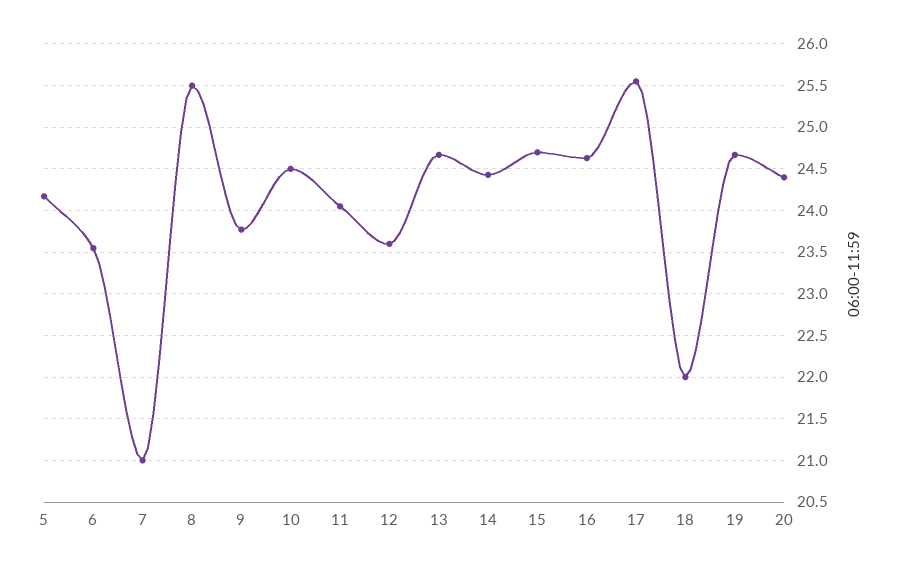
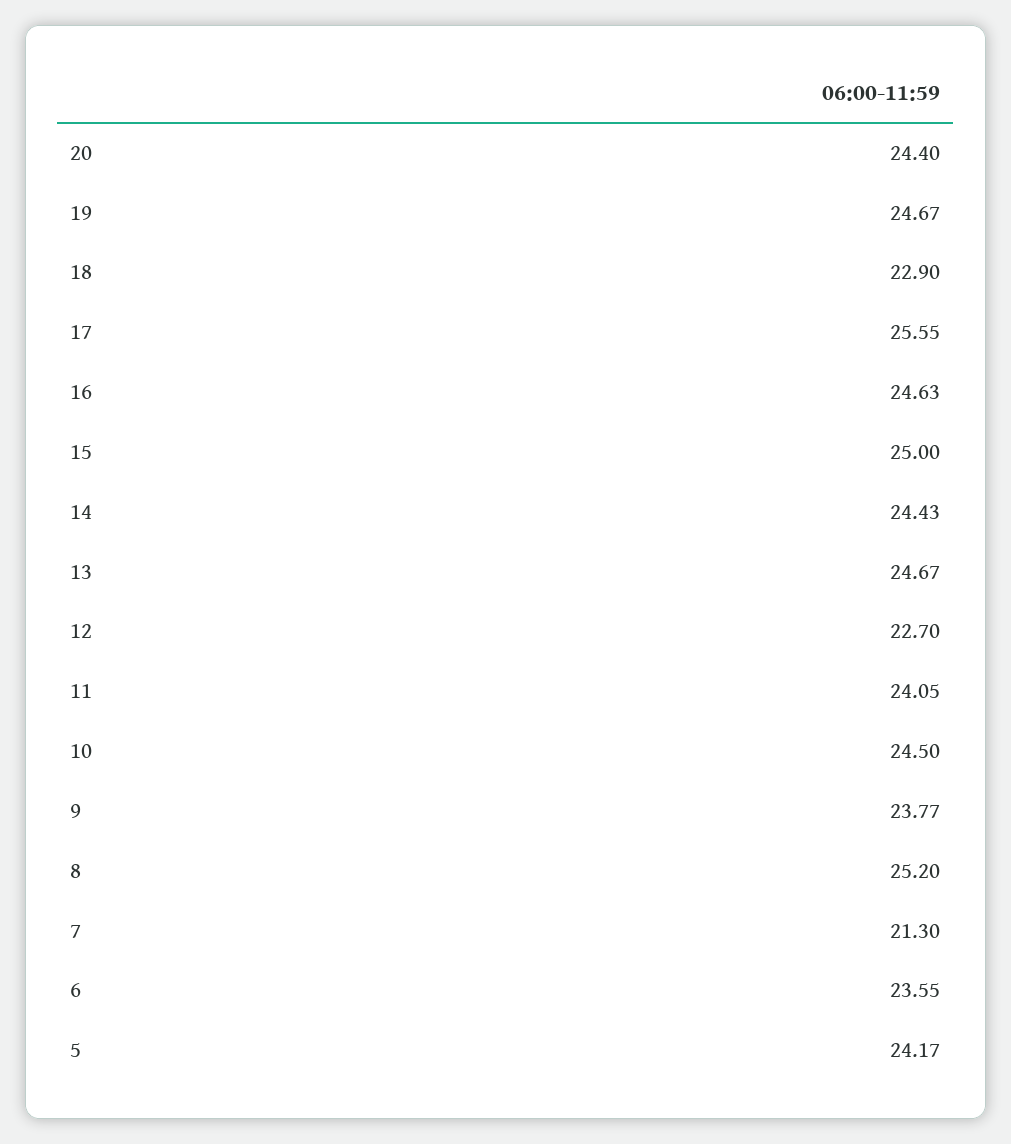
7: 21 -> 21.3
8: 25.5 -> 25.2
12: 23.6 -> 22.7
15: 24.7 -> 25
18: 22 -> 22.9

